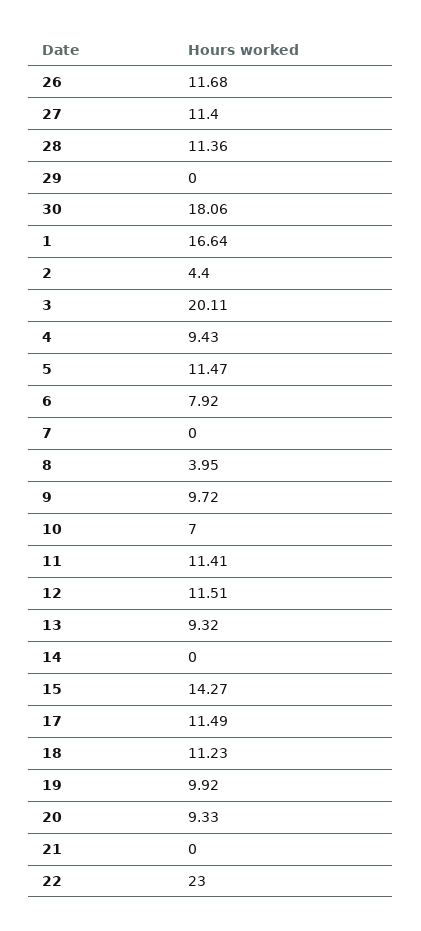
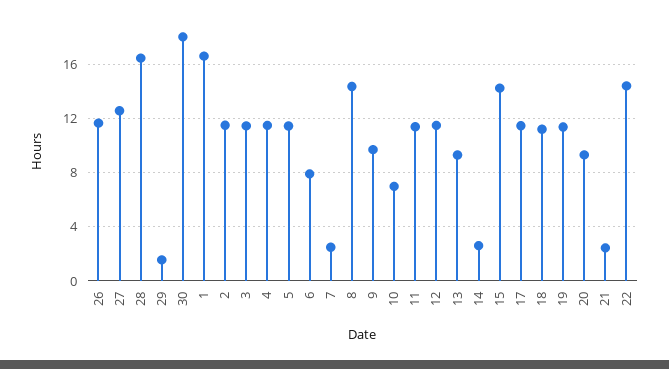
27: 11.4 -> 12.5
28: 11.36 -> 16.5
29: 0 -> 1.5
2: 4.4 -> 11.5
3: 20.11 -> 11.5
4: 9.43 -> 11.5
7: 0 -> 2.5
8: 3.95 -> 14.5
14: 0 -> 2.5
19: 9.92 -> 11.5
21: 0 -> 2.5
22: 23 -> 14.5

